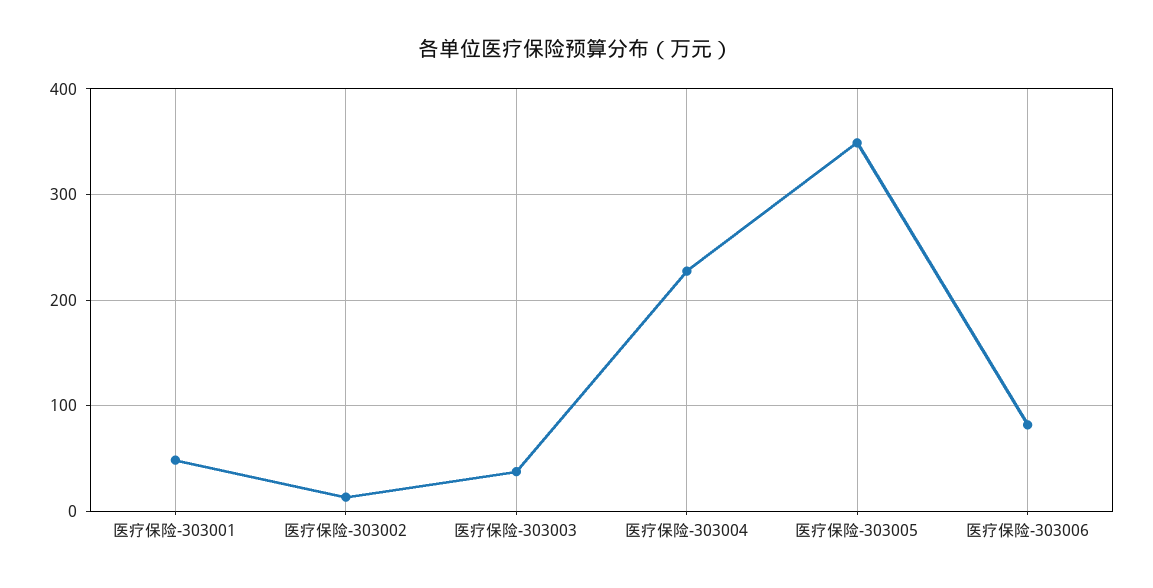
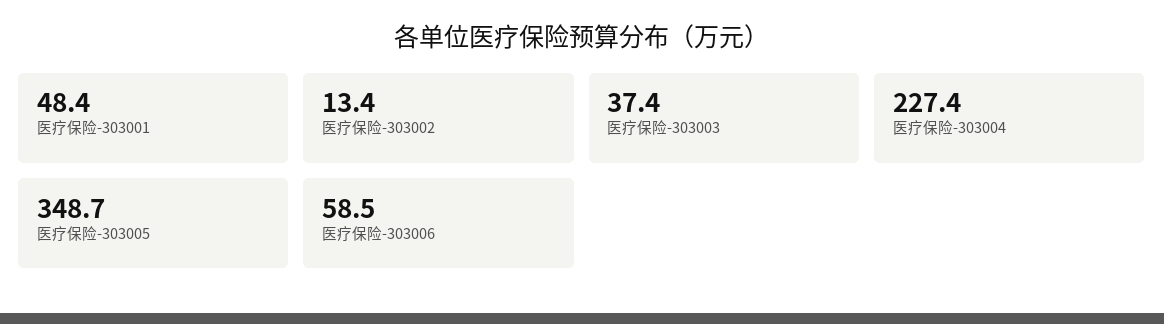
医疗保险-303006: 80 -> 58.5

